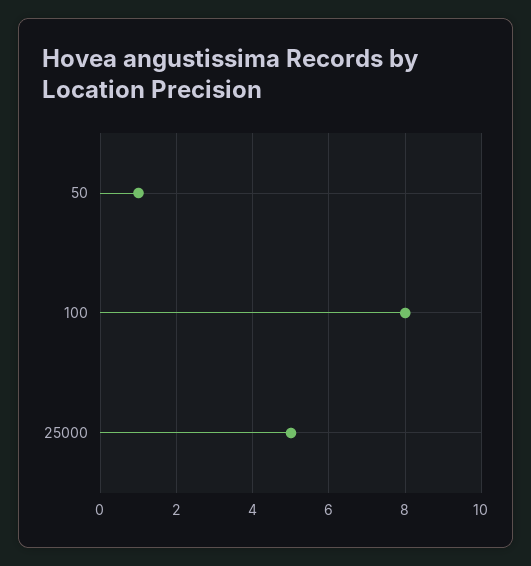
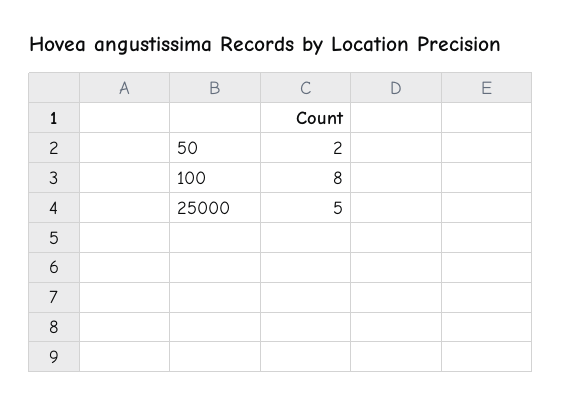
50: 1 -> 2

